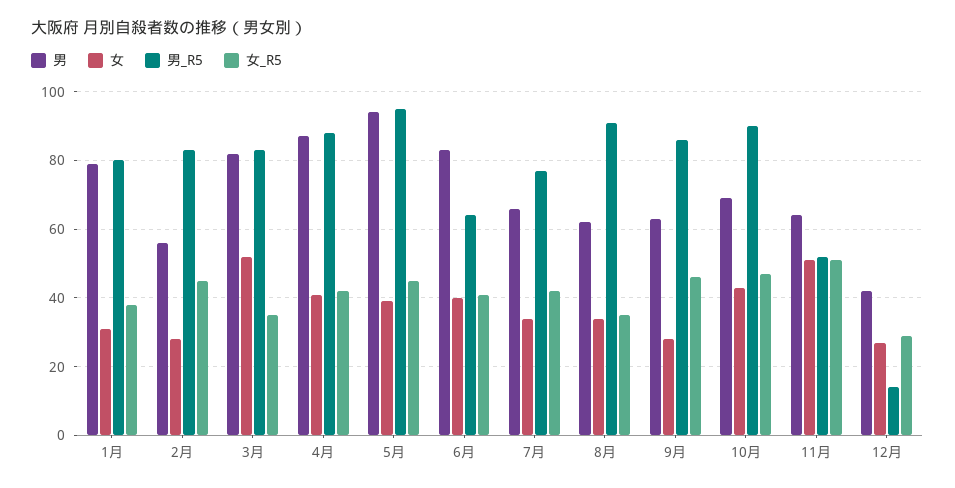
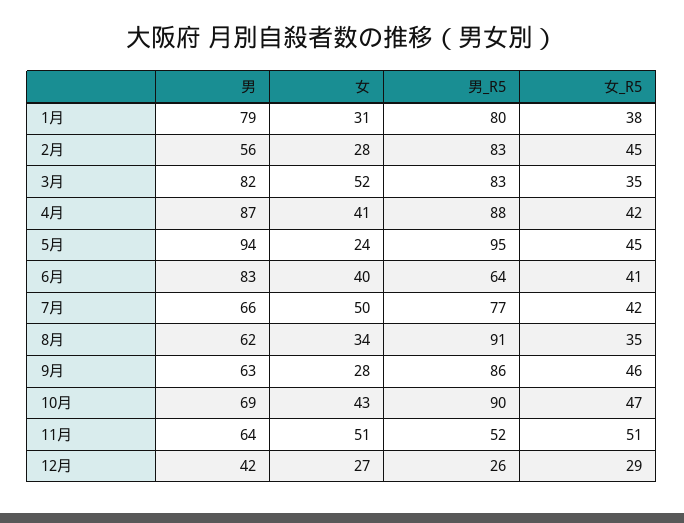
女, 5月: 40 -> 24
女, 7月: 35 -> 50
男_R5, 12月: 15 -> 26

